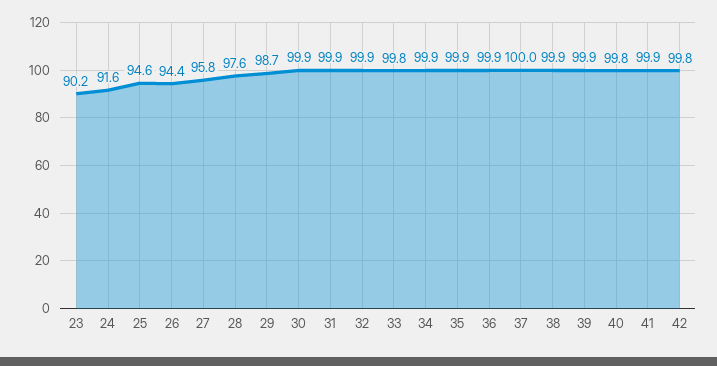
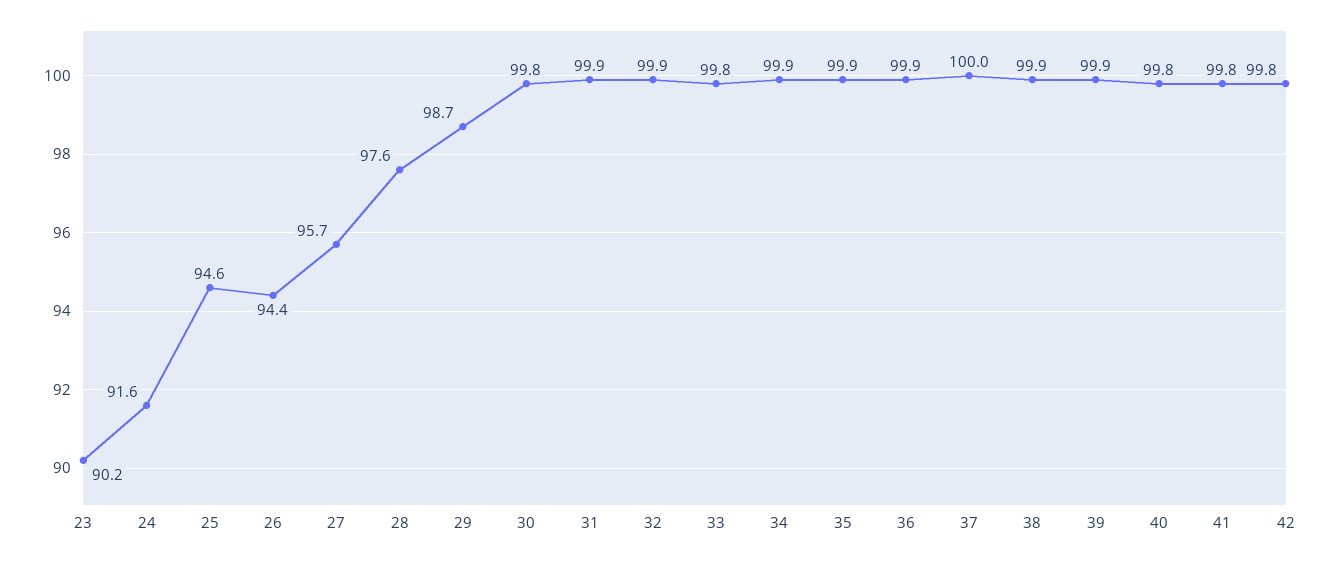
27: 95.8 -> 95.7
30: 99.9 -> 99.8
41: 99.9 -> 99.8

